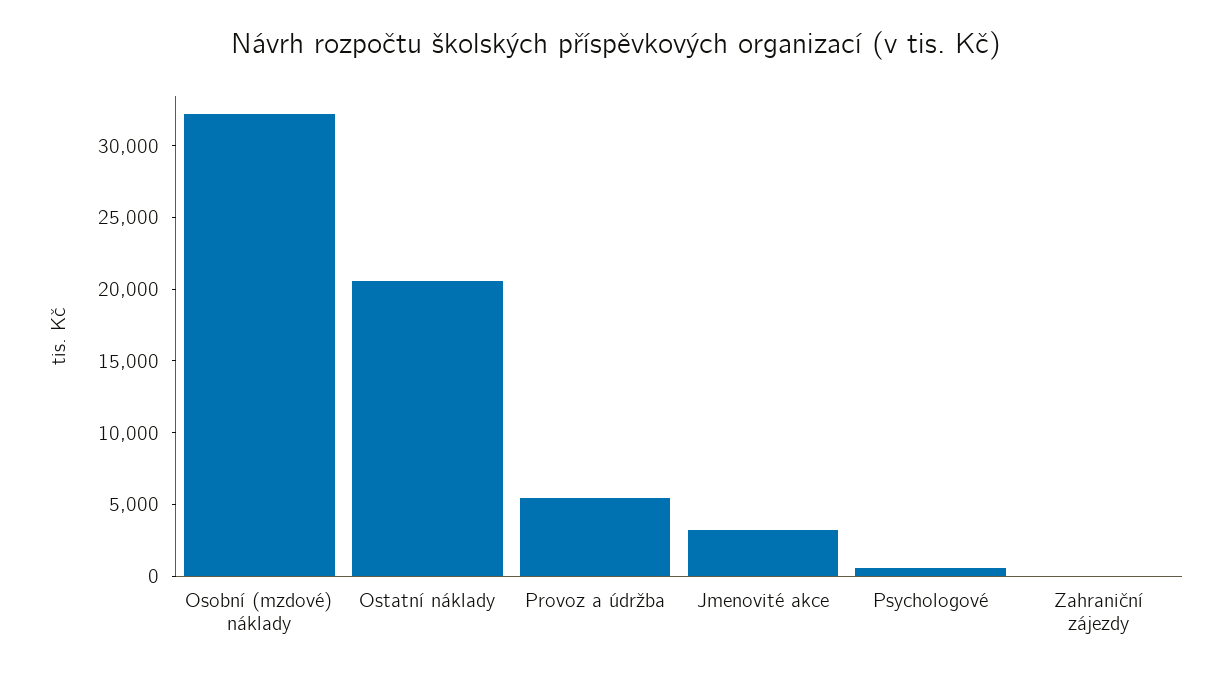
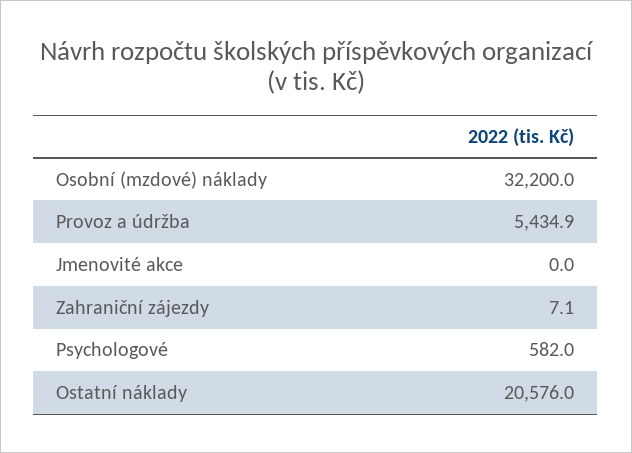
Jmenovité akce: 3000 -> 0

